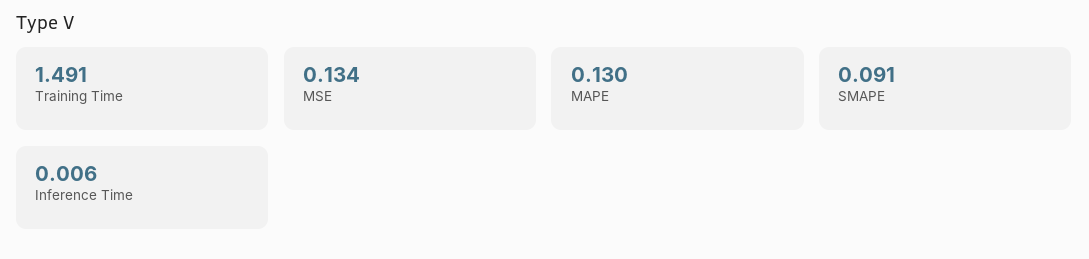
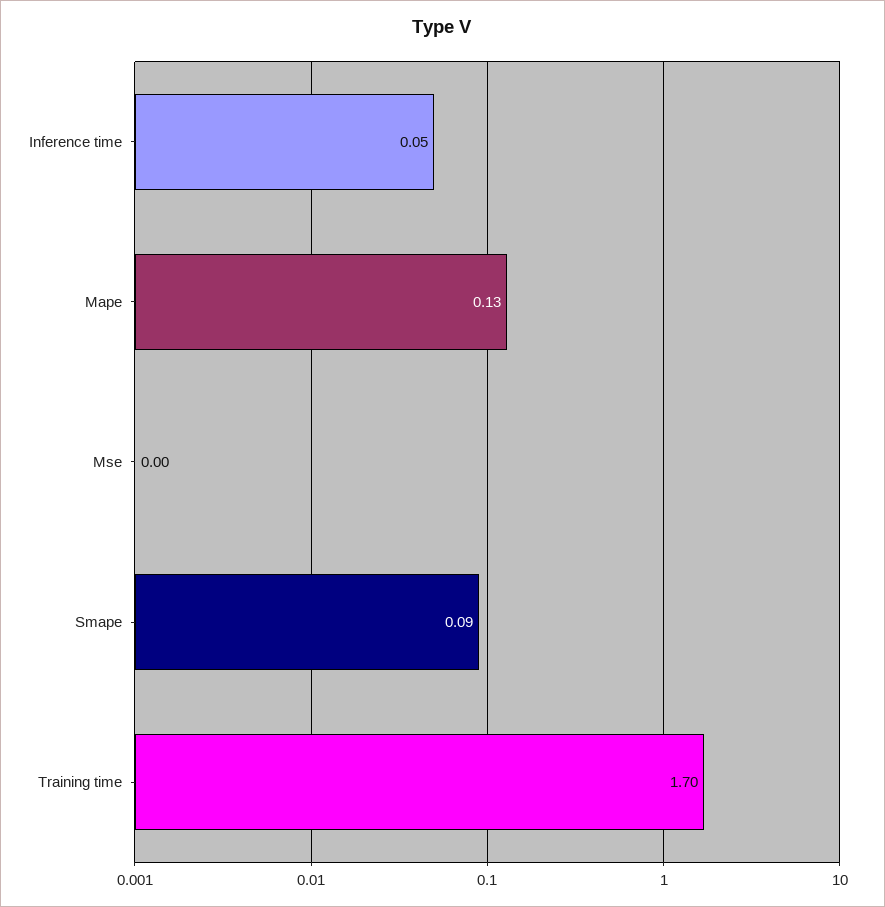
Training Time: 1.491 -> 1.7
MSE: 0.134 -> 0
Inference Time: 0.006 -> 0.05

